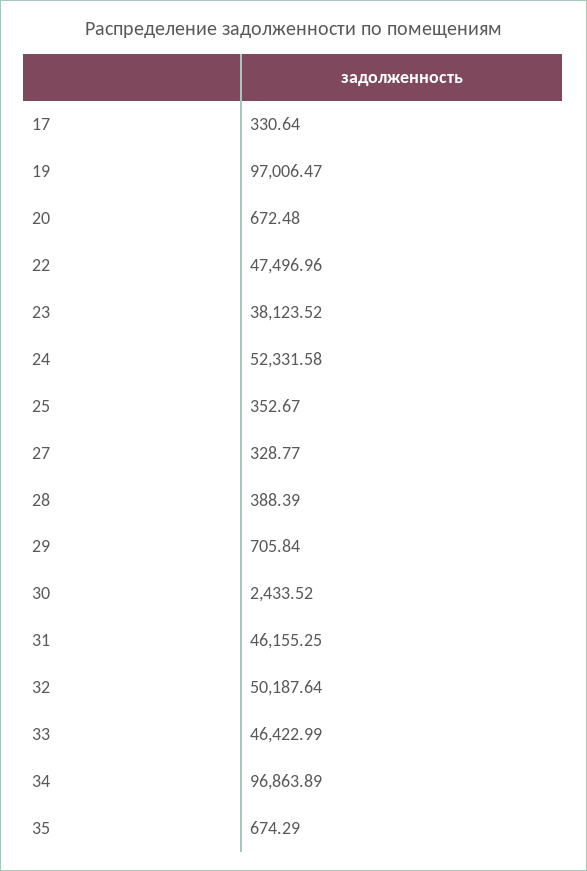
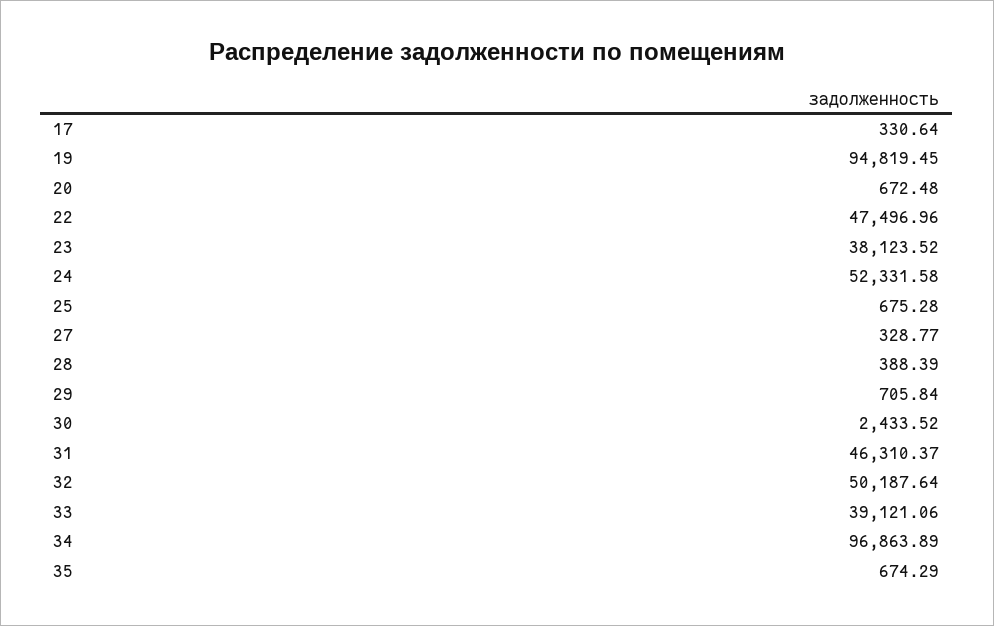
19: 97006.47 -> 94819.45
25: 352.67 -> 675.28
31: 46155.25 -> 46310.37
33: 46422.99 -> 39121.06

